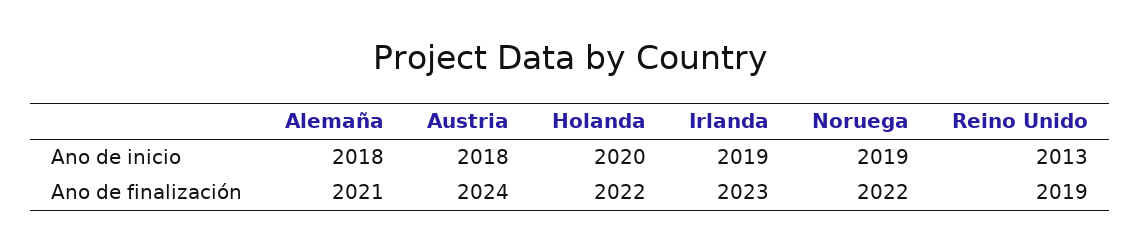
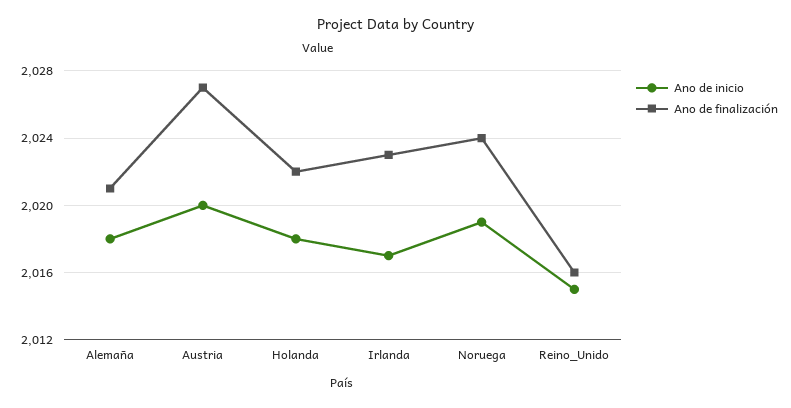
Ano de inicio, Austria: 2018 -> 2020
Ano de inicio, Holanda: 2020 -> 2018
Ano de inicio, Irlanda: 2019 -> 2017
Ano de inicio, Reino Unido: 2013 -> 2015
Ano de finalización, Austria: 2024 -> 2027
Ano de finalización, Noruega: 2022 -> 2024
Ano de finalización, Reino Unido: 2019 -> 2016

